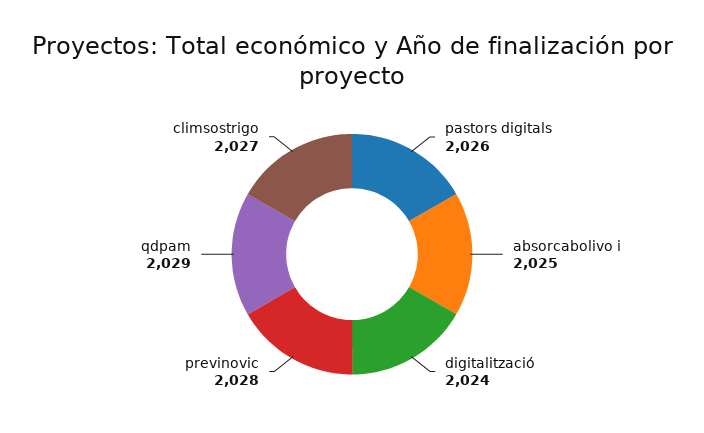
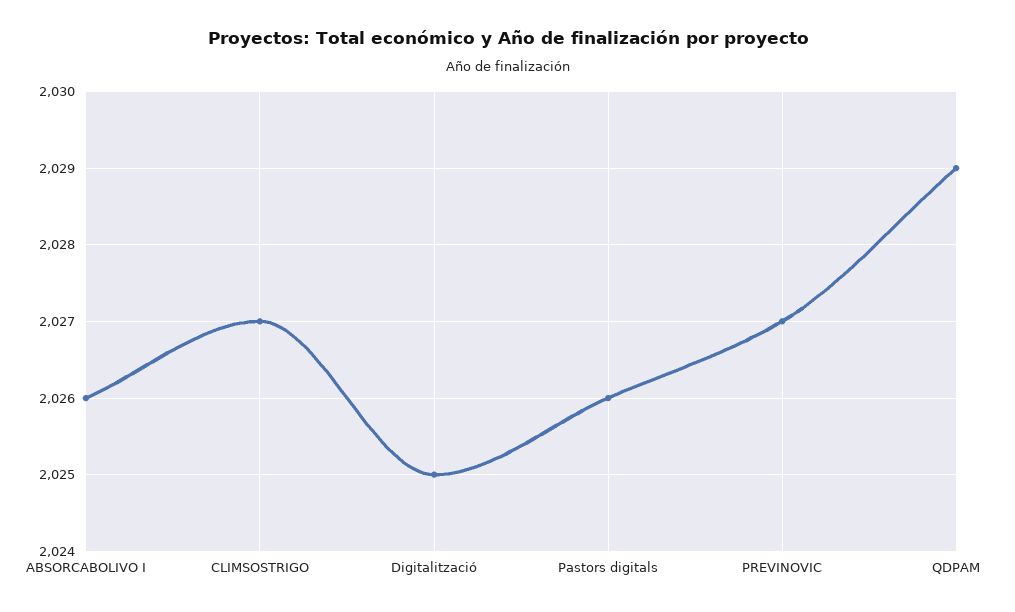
absorcabolivo i: 2025 -> 2026
digitalització: 2024 -> 2025
previnovic: 2028 -> 2027

